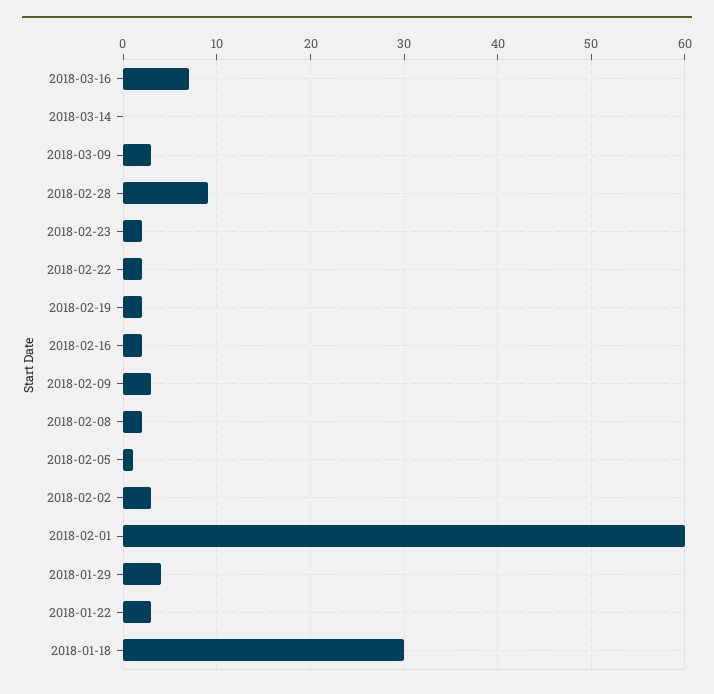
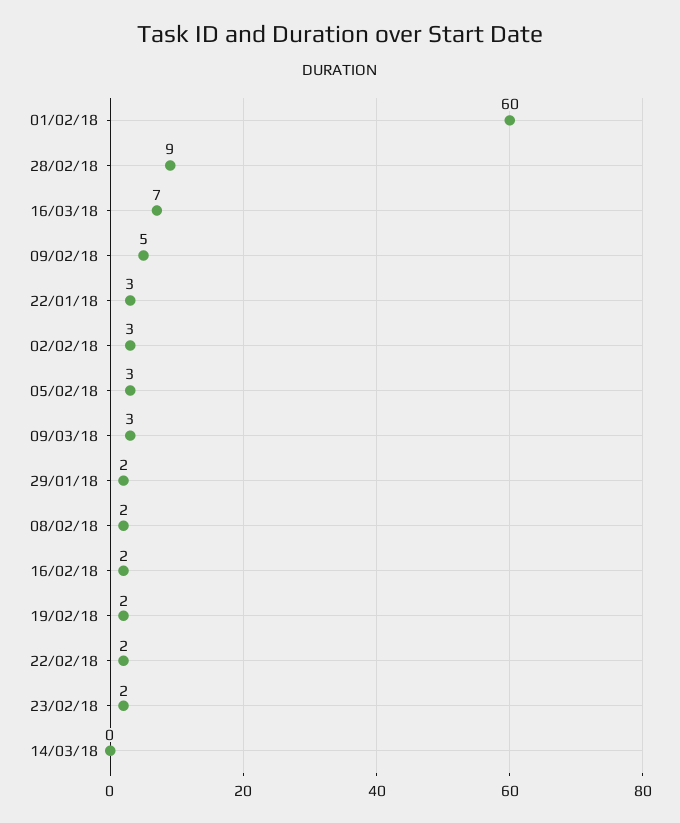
2018-02-09: 3 -> 5
2018-02-05: 1 -> 3
2018-01-29: 4 -> 2
2018-01-18: 30 -> none

